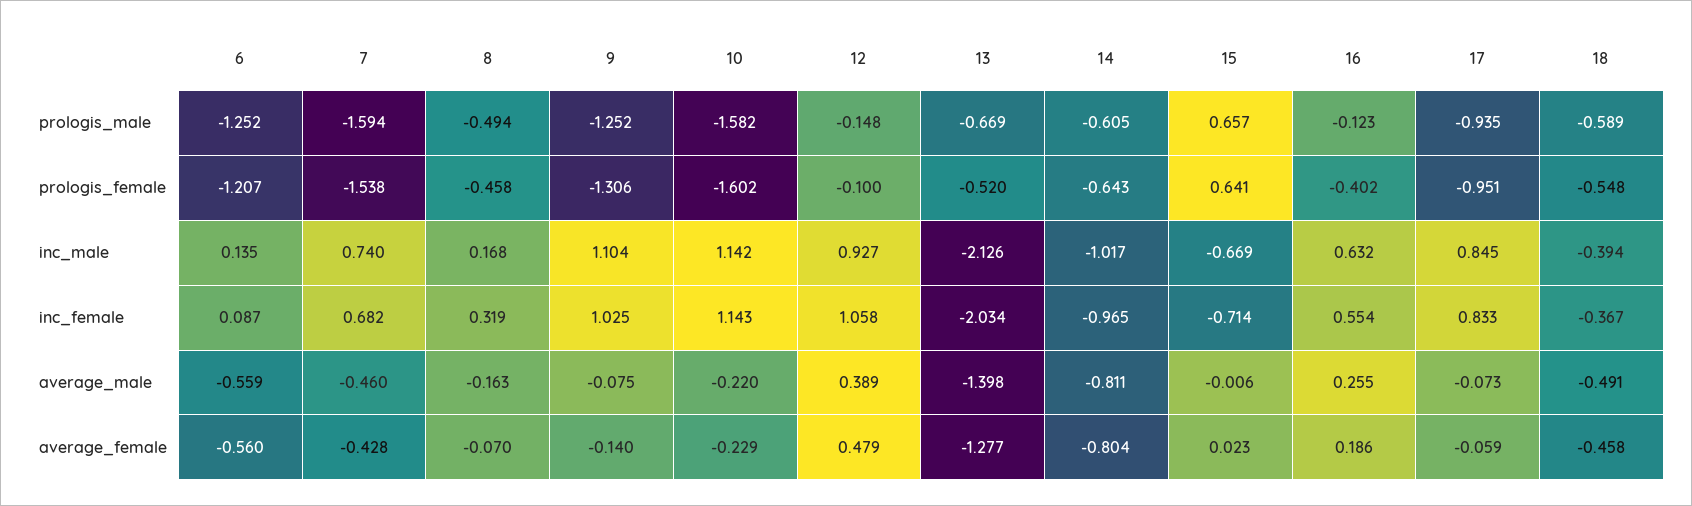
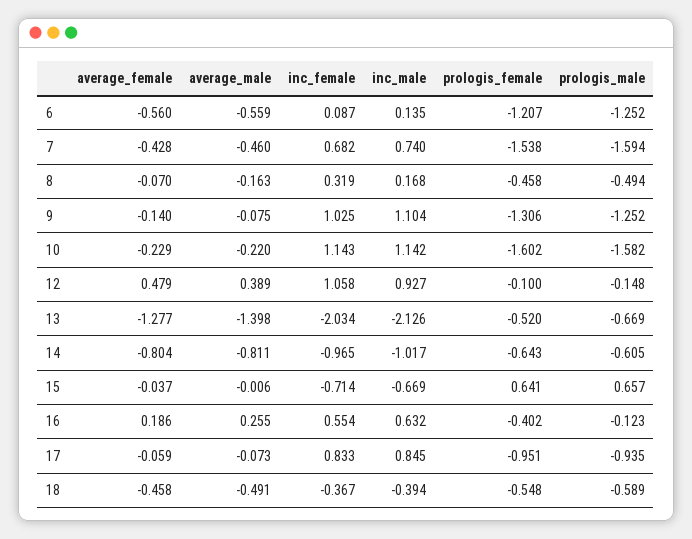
15, average_female: 0.023 -> -0.037

